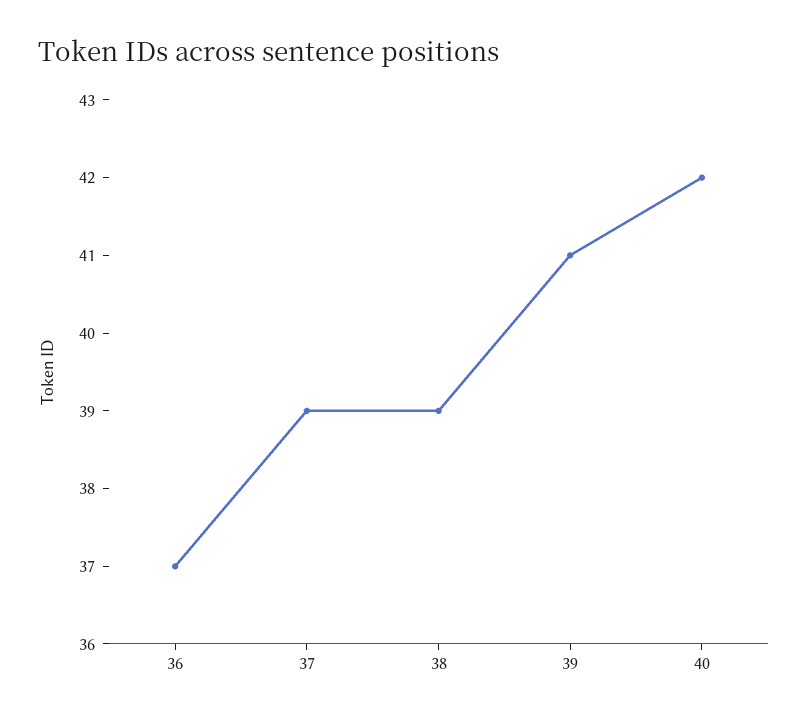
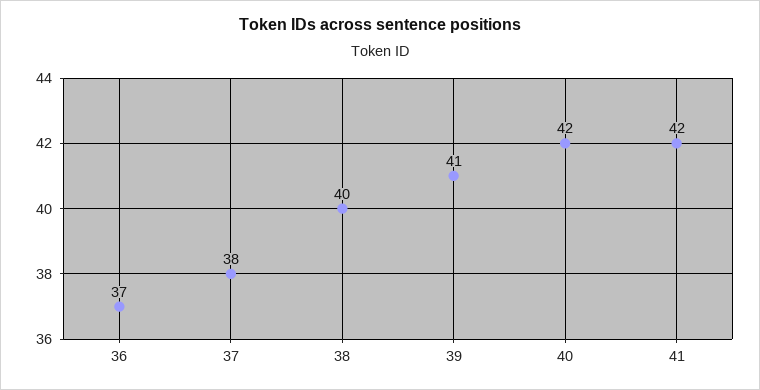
37: 39 -> 38
38: 39 -> 40
41: none -> 42

